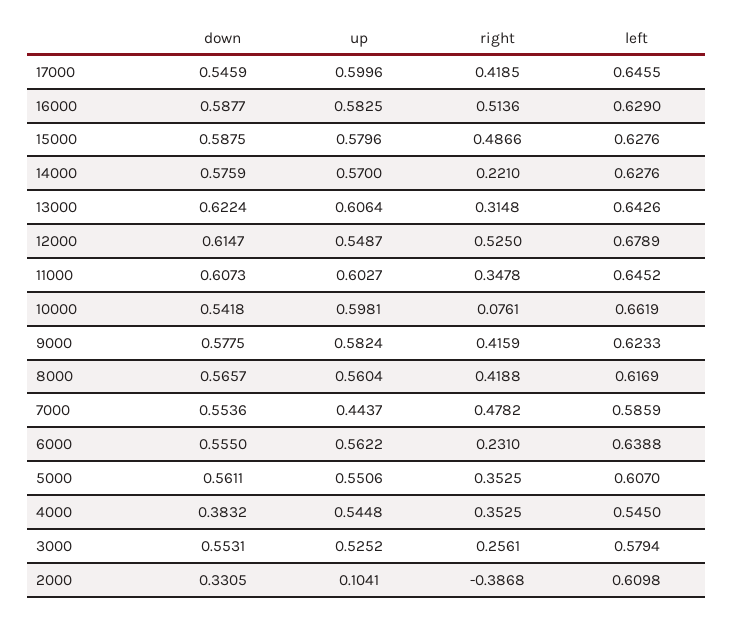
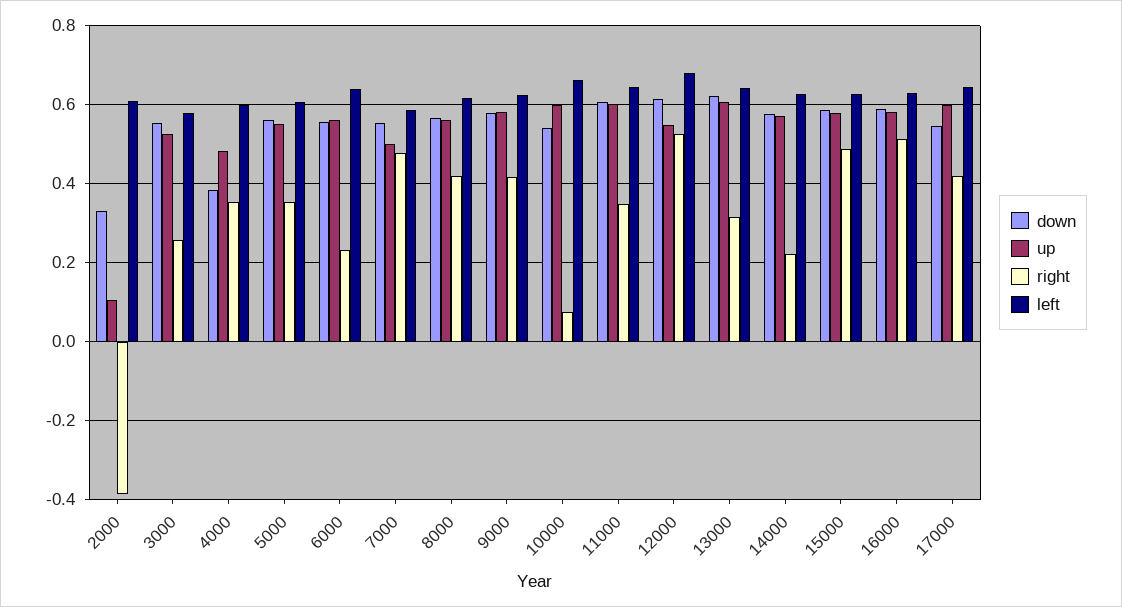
up, 7000: 0.4437 -> 0.5
up, 4000: 0.5448 -> 0.48
left, 4000: 0.545 -> 0.6

